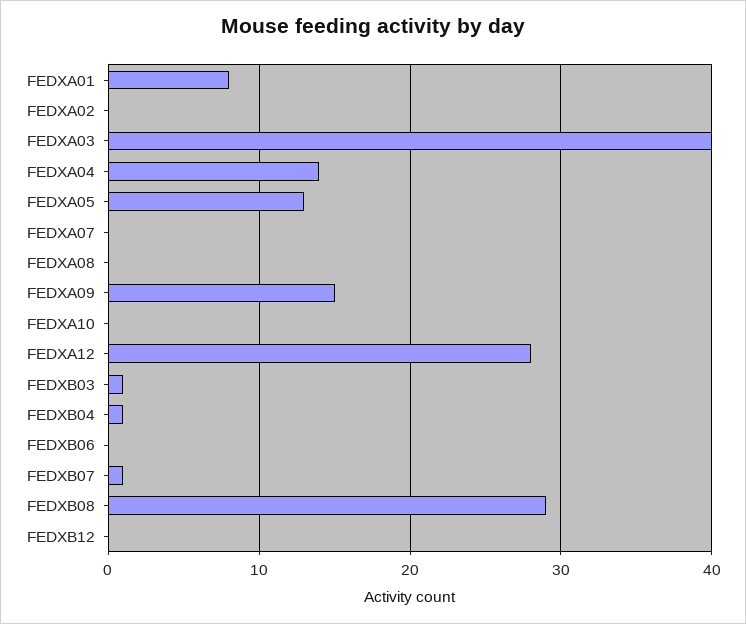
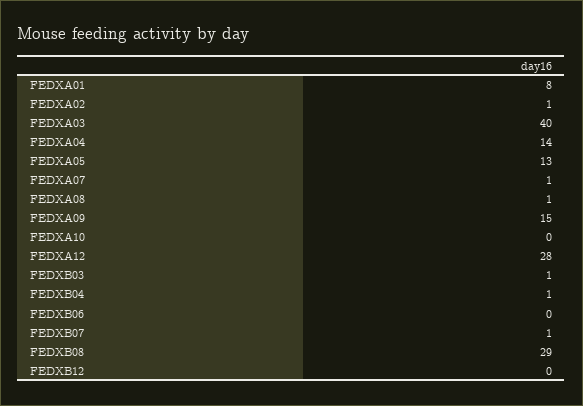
FEDXA02: 0 -> 1
FEDXA07: 0 -> 1
FEDXA08: 0 -> 1

